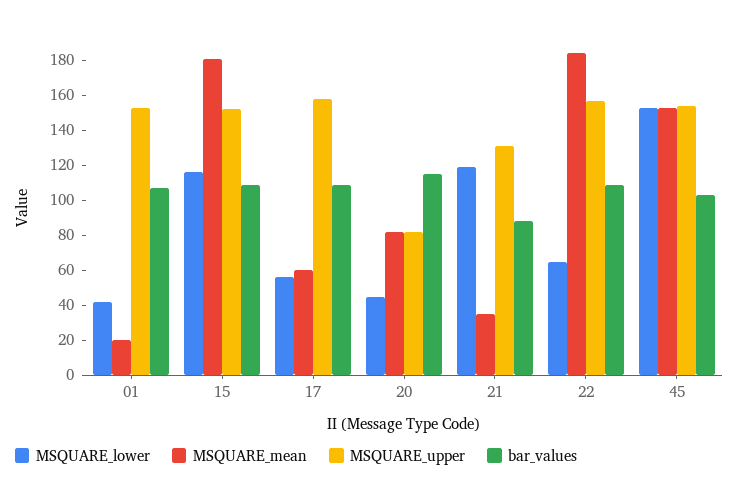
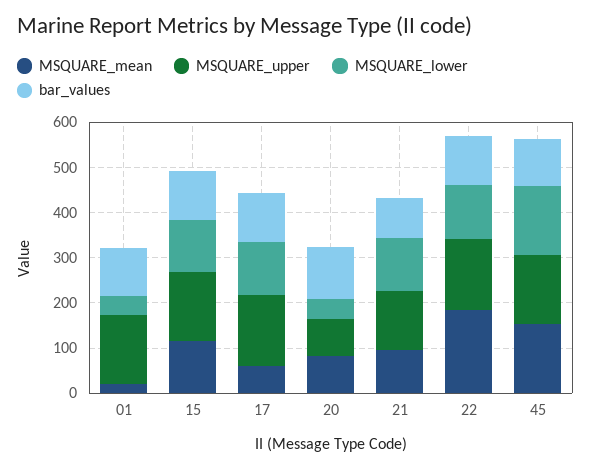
MSQUARE_mean, 15: 180 -> 120
MSQUARE_lower, 17: 55 -> 120
MSQUARE_mean, 21: 35 -> 100
MSQUARE_lower, 22: 65 -> 120

